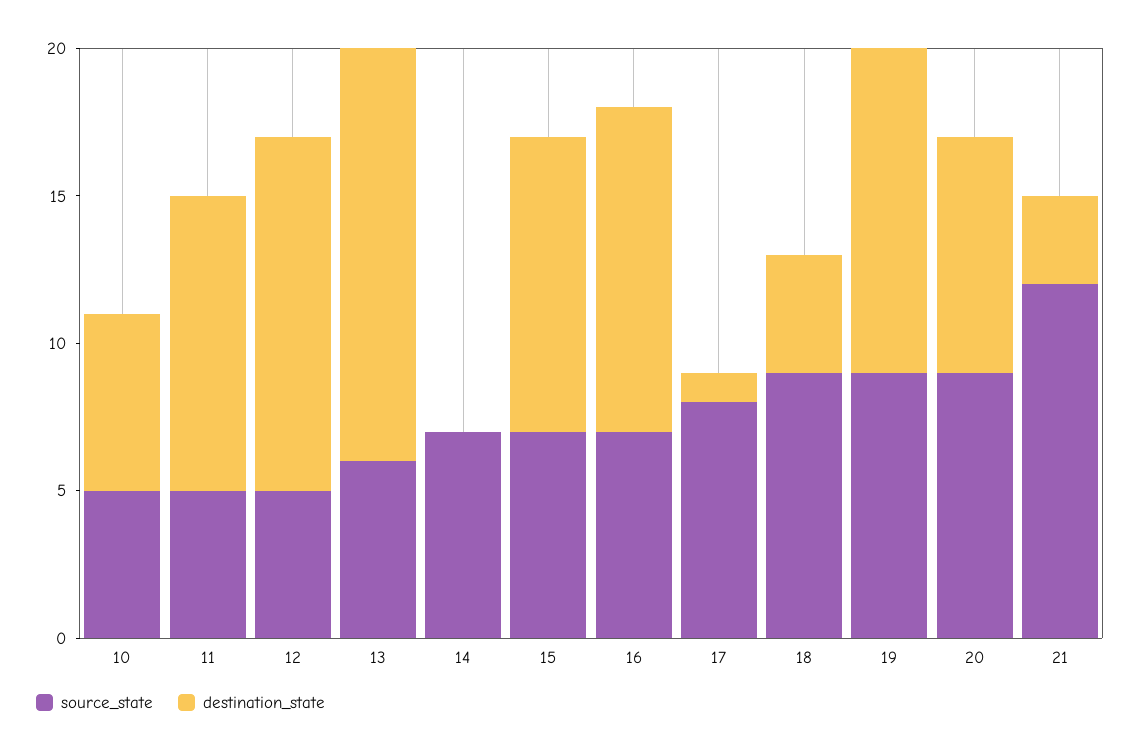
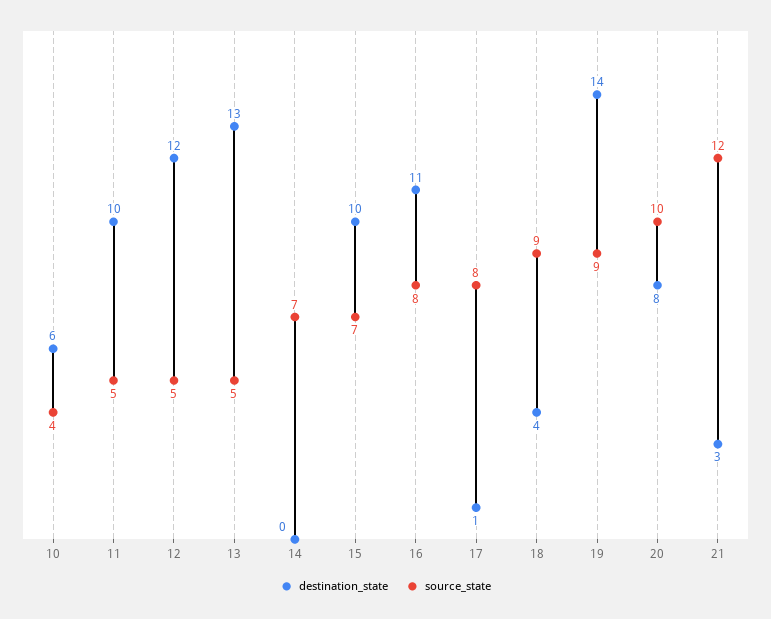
source_state, 10: 5 -> 4
source_state, 13: 6 -> 5
destination_state, 13: 14 -> 13
source_state, 16: 7 -> 8
destination_state, 19: 11 -> 14
source_state, 20: 9 -> 10

